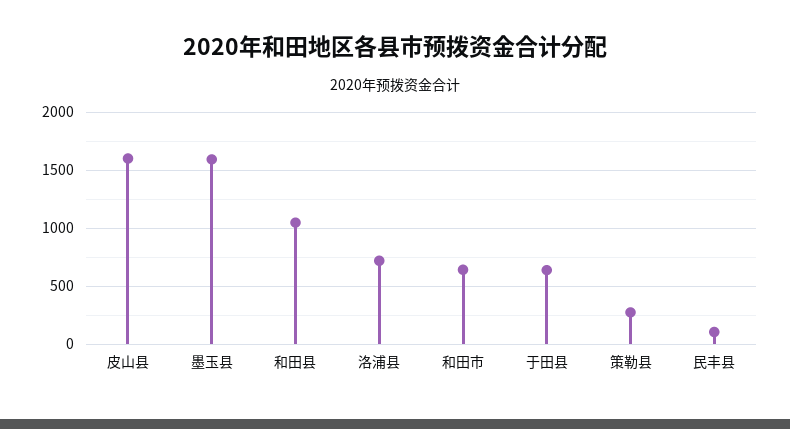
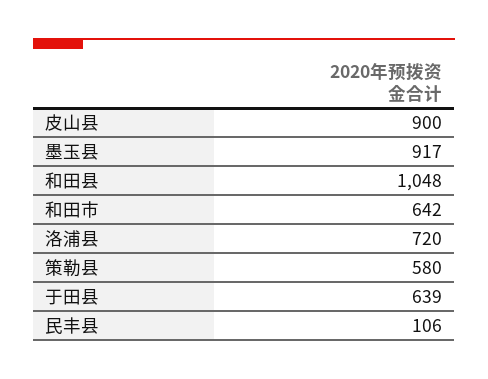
皮山县: 1600 -> 900
墨玉县: 1600 -> 917
策勒县: 300 -> 580

